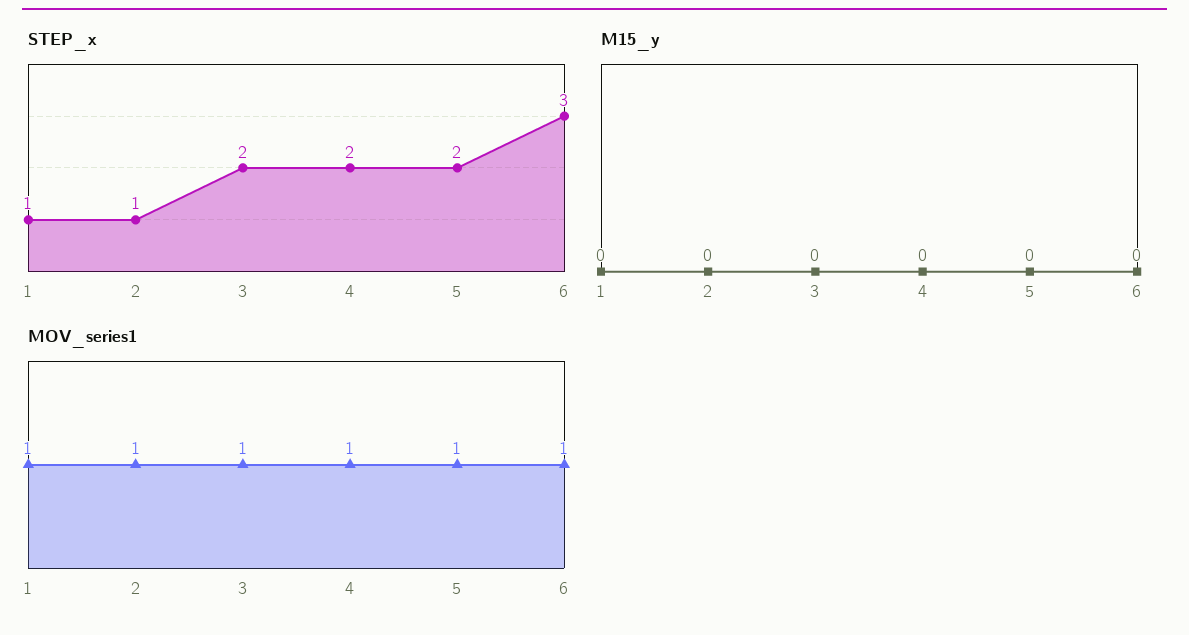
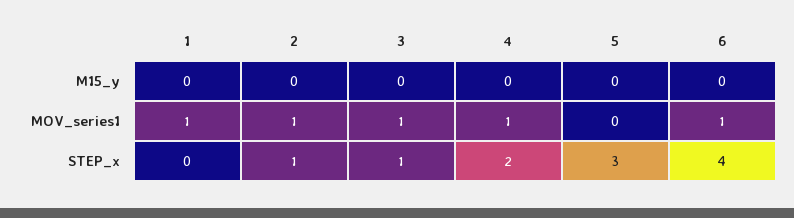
STEP_x, 1: 1 -> 0
STEP_x, 3: 2 -> 1
STEP_x, 5: 2 -> 3
STEP_x, 6: 3 -> 4
MOV_series1, 5: 1 -> 0

